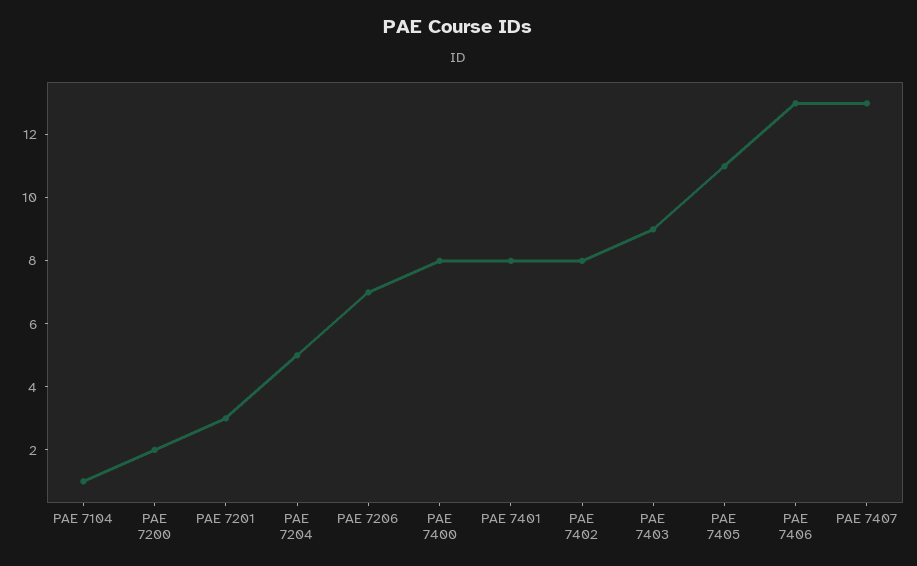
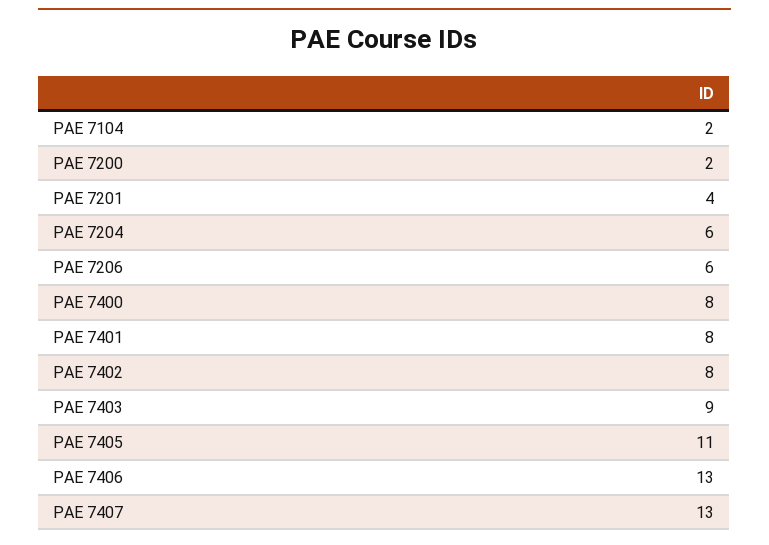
PAE 7104: 1 -> 2
PAE 7201: 3 -> 4
PAE 7204: 5 -> 6
PAE 7206: 7 -> 6

